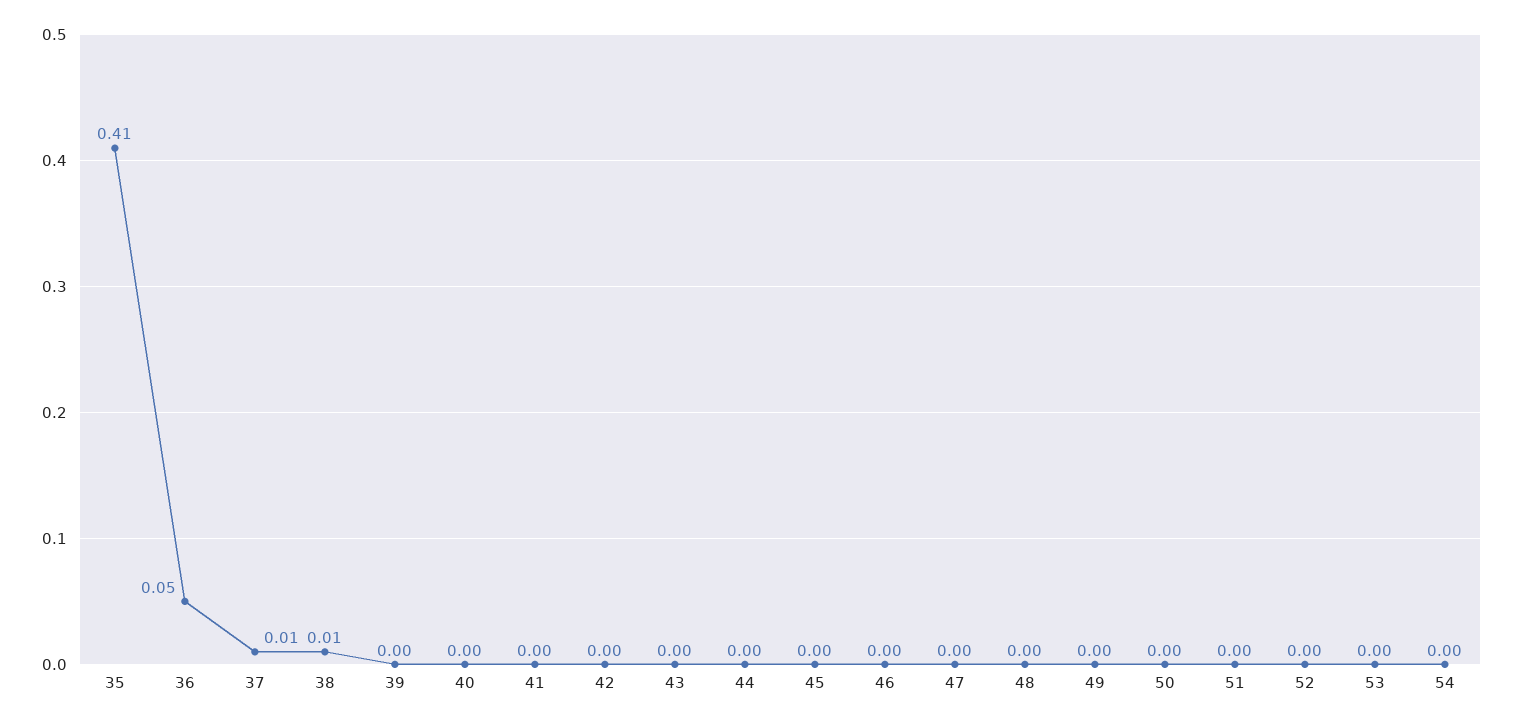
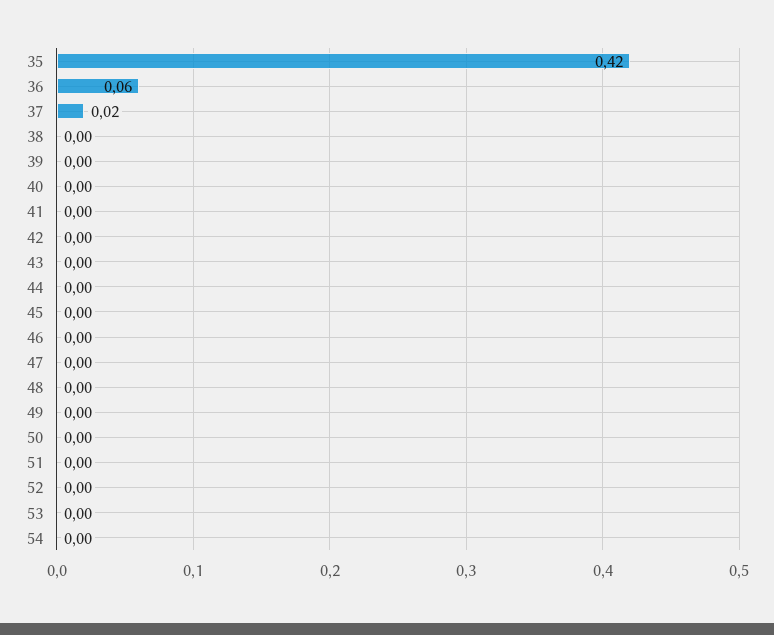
35: 0.41 -> 0.42
36: 0.05 -> 0.06
37: 0.01 -> 0.02
38: 0.01 -> 0

